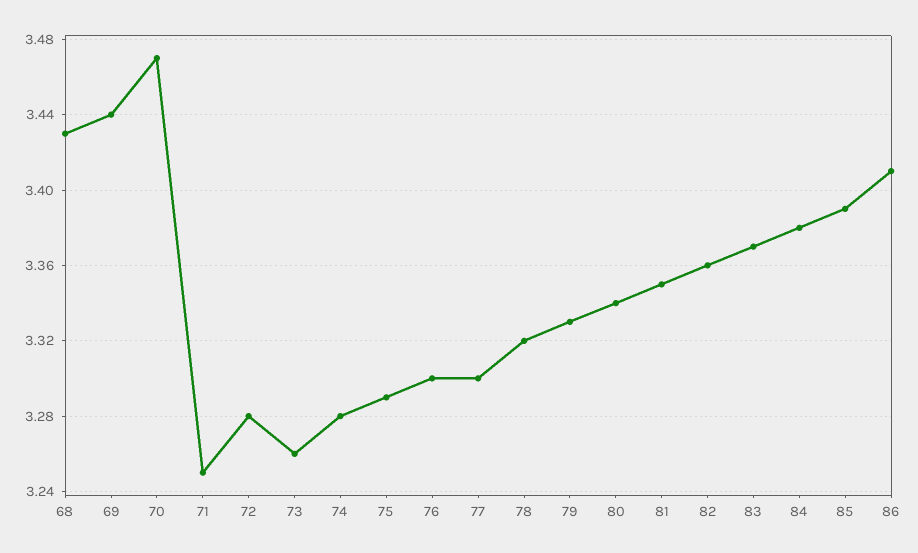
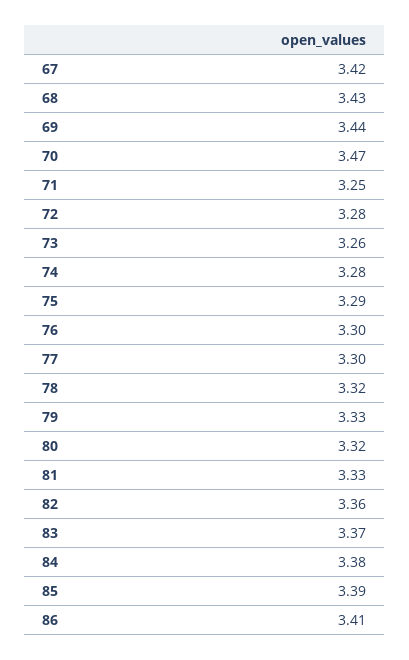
80: 3.34 -> 3.32
81: 3.35 -> 3.33
67: none -> 3.42

